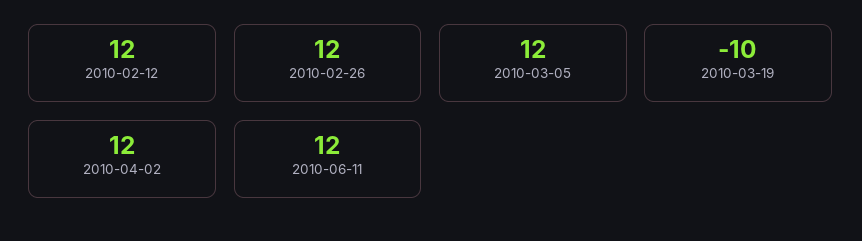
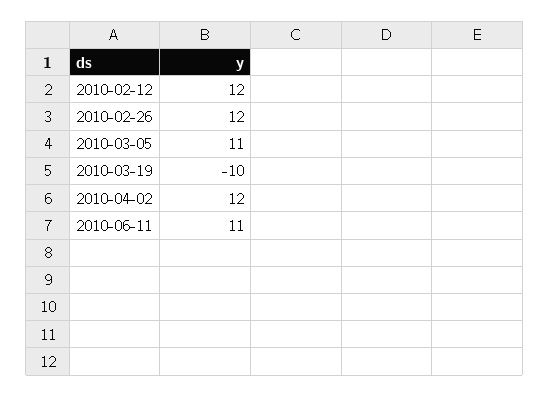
2010-03-05: 12 -> 11
2010-06-11: 12 -> 11

